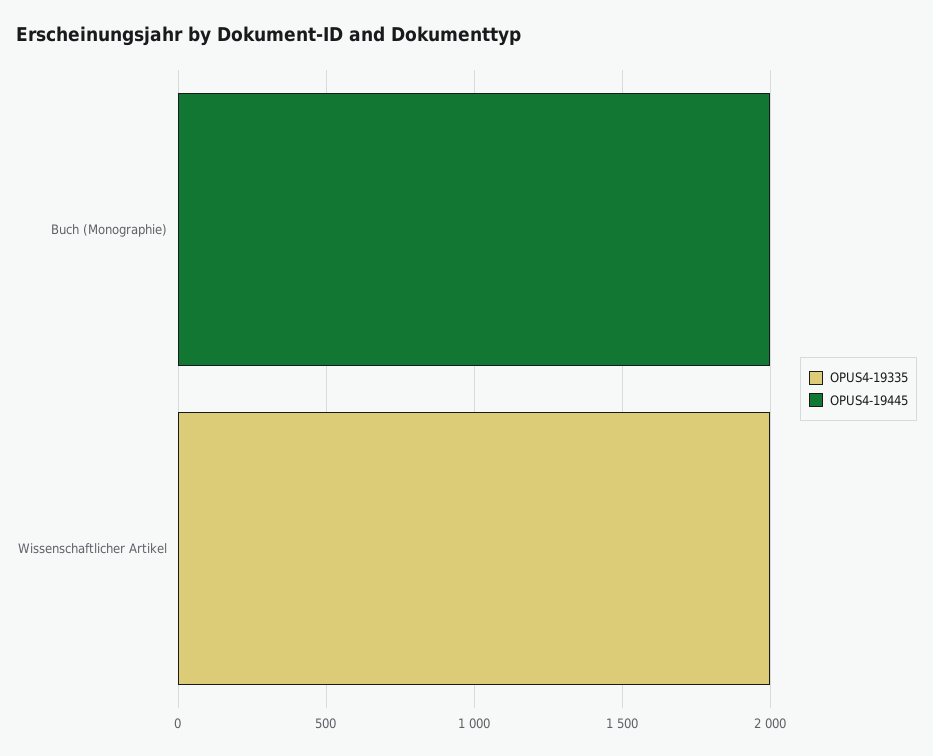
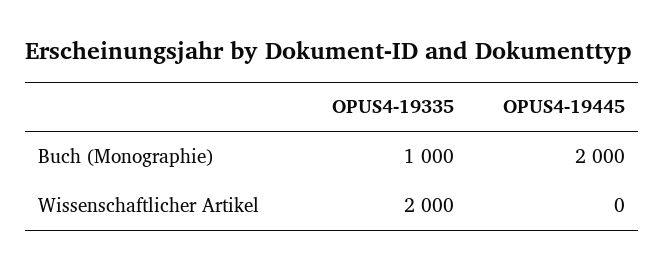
OPUS4-19335, Buch (Monographie): 0 -> 1000

